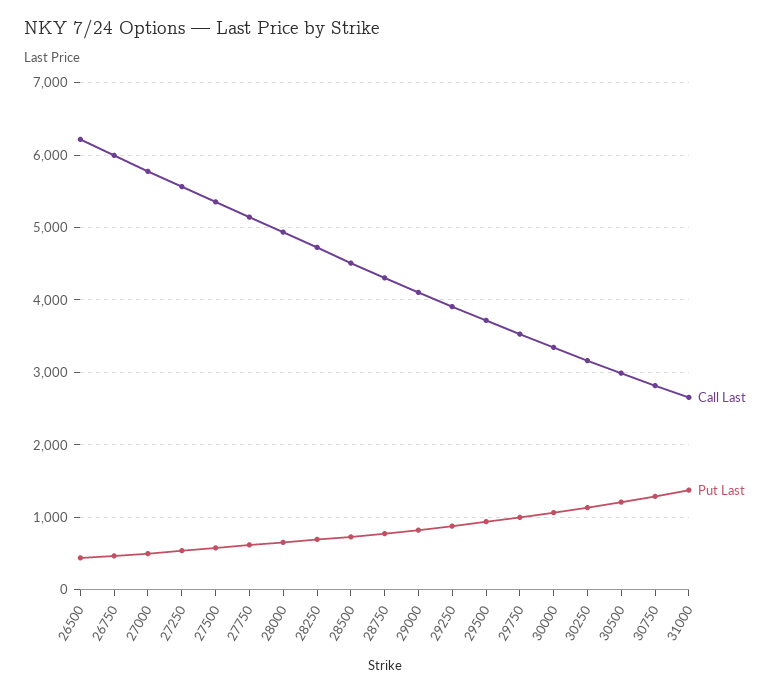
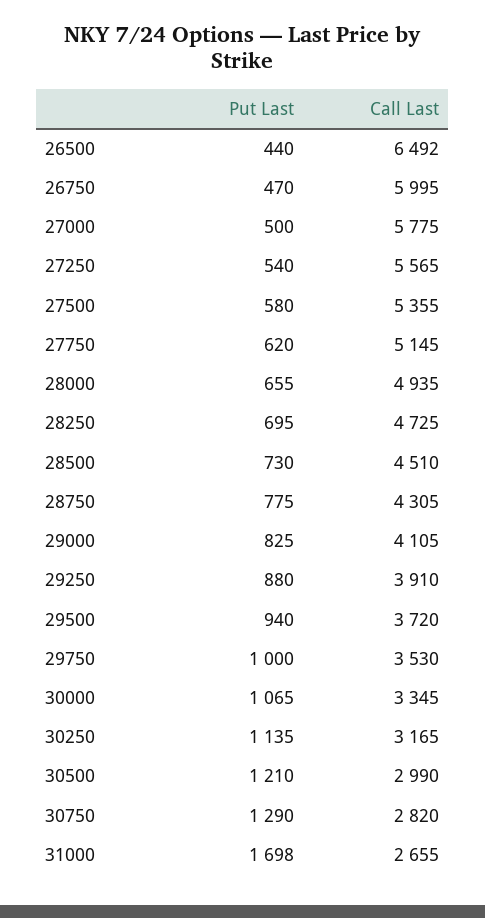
Call Last, 26500: 6200 -> 6492
Put Last, 31000: 1400 -> 1698

